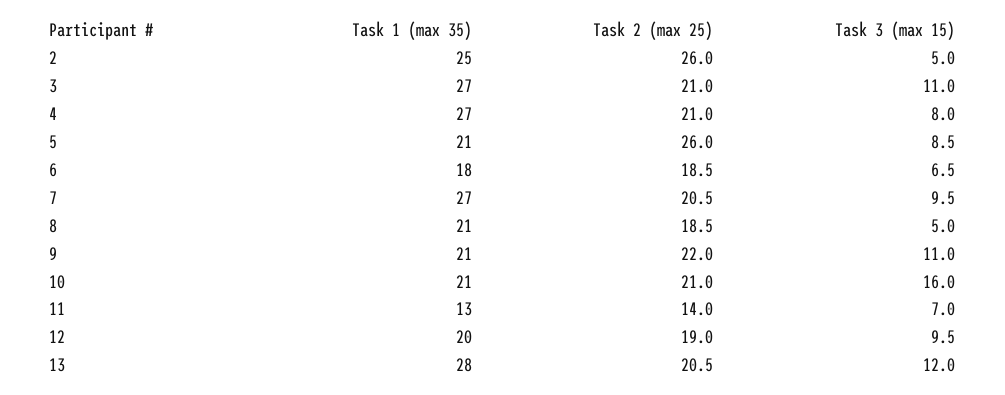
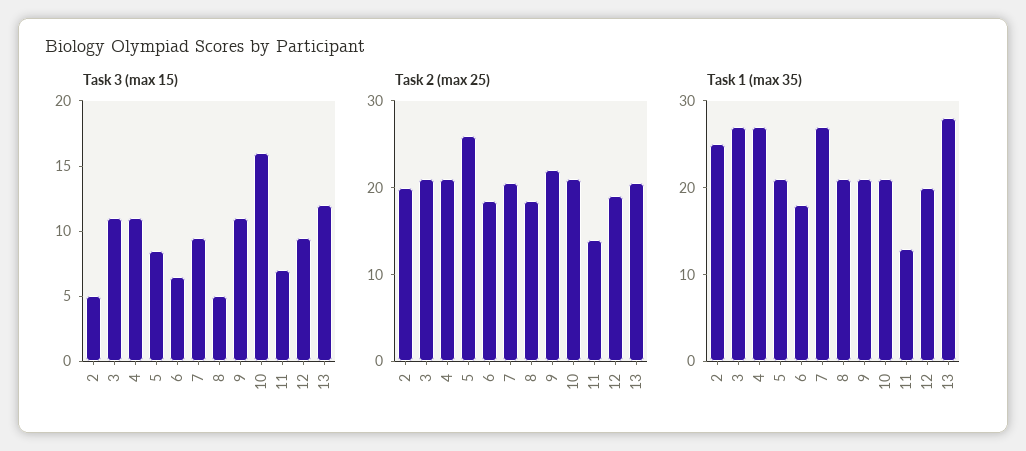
Task 2 (max 25), 2: 26 -> 20
Task 3 (max 15), 4: 8 -> 11

